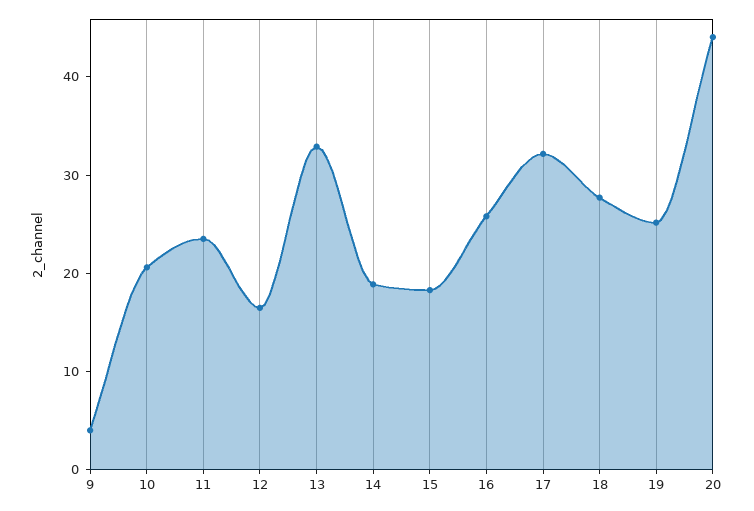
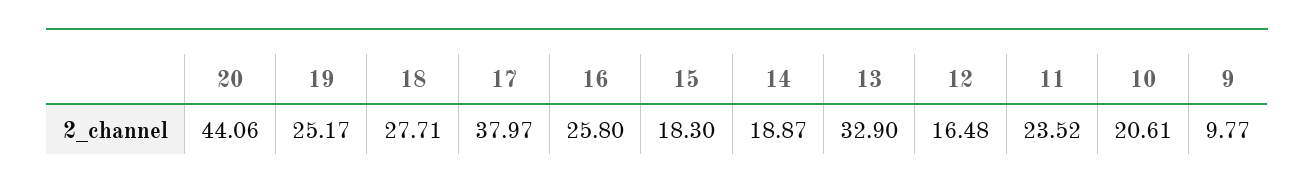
9: 4 -> 9.77
17: 32 -> 37.97

